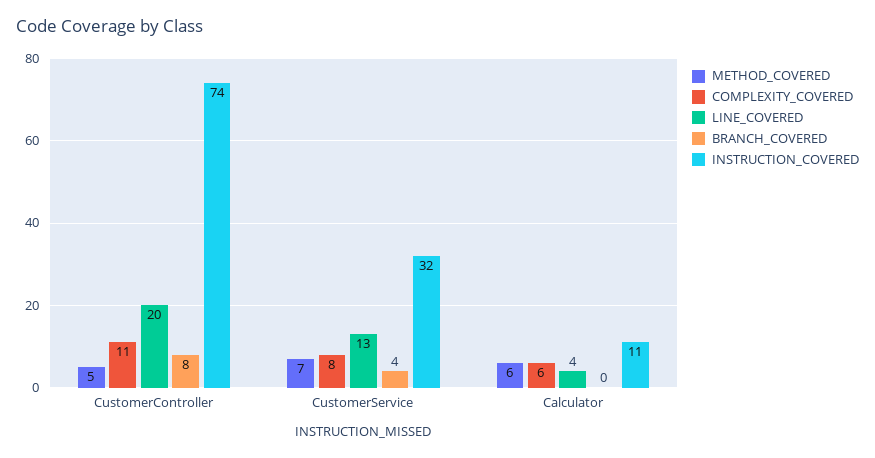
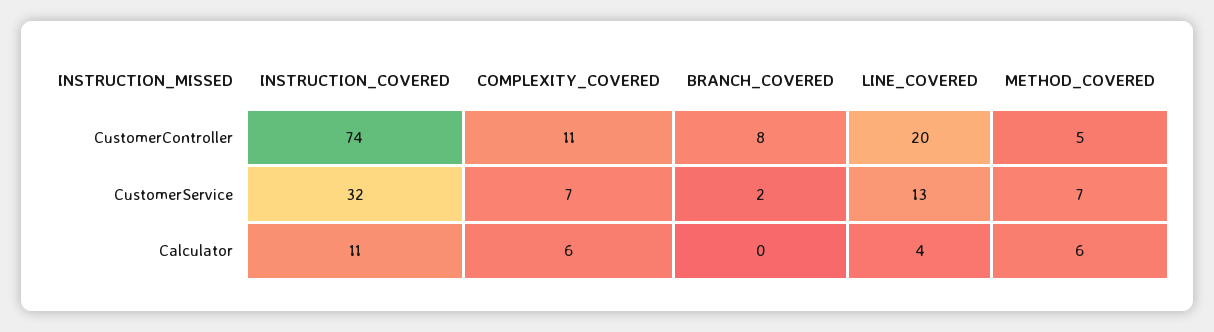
COMPLEXITY_COVERED, CustomerService: 8 -> 7
BRANCH_COVERED, CustomerService: 4 -> 2

